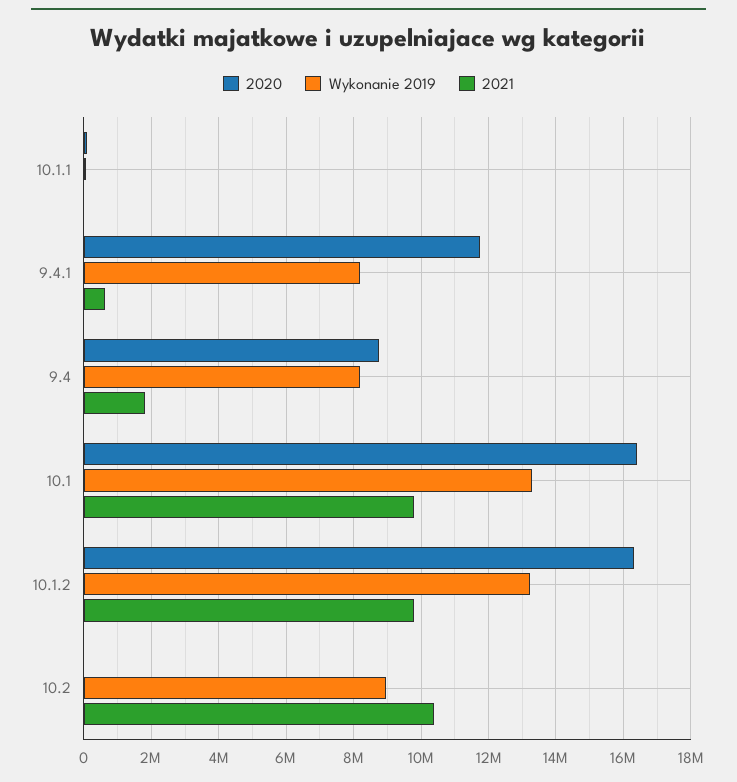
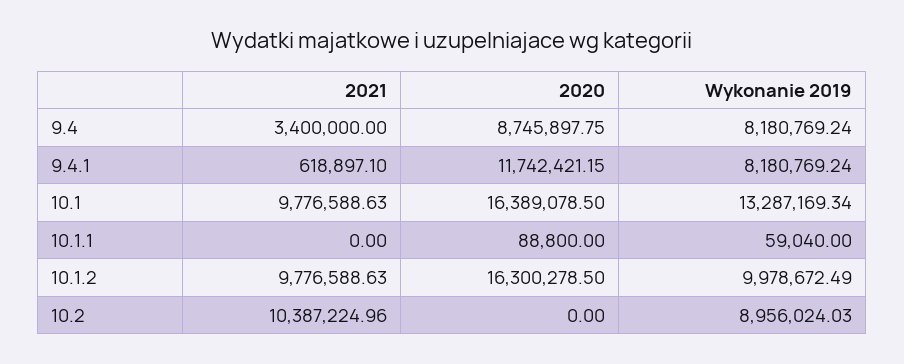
2021, 9.4: 1800000 -> 3400000
Wykonanie 2019, 10.1.2: 13200000 -> 9978672.49

